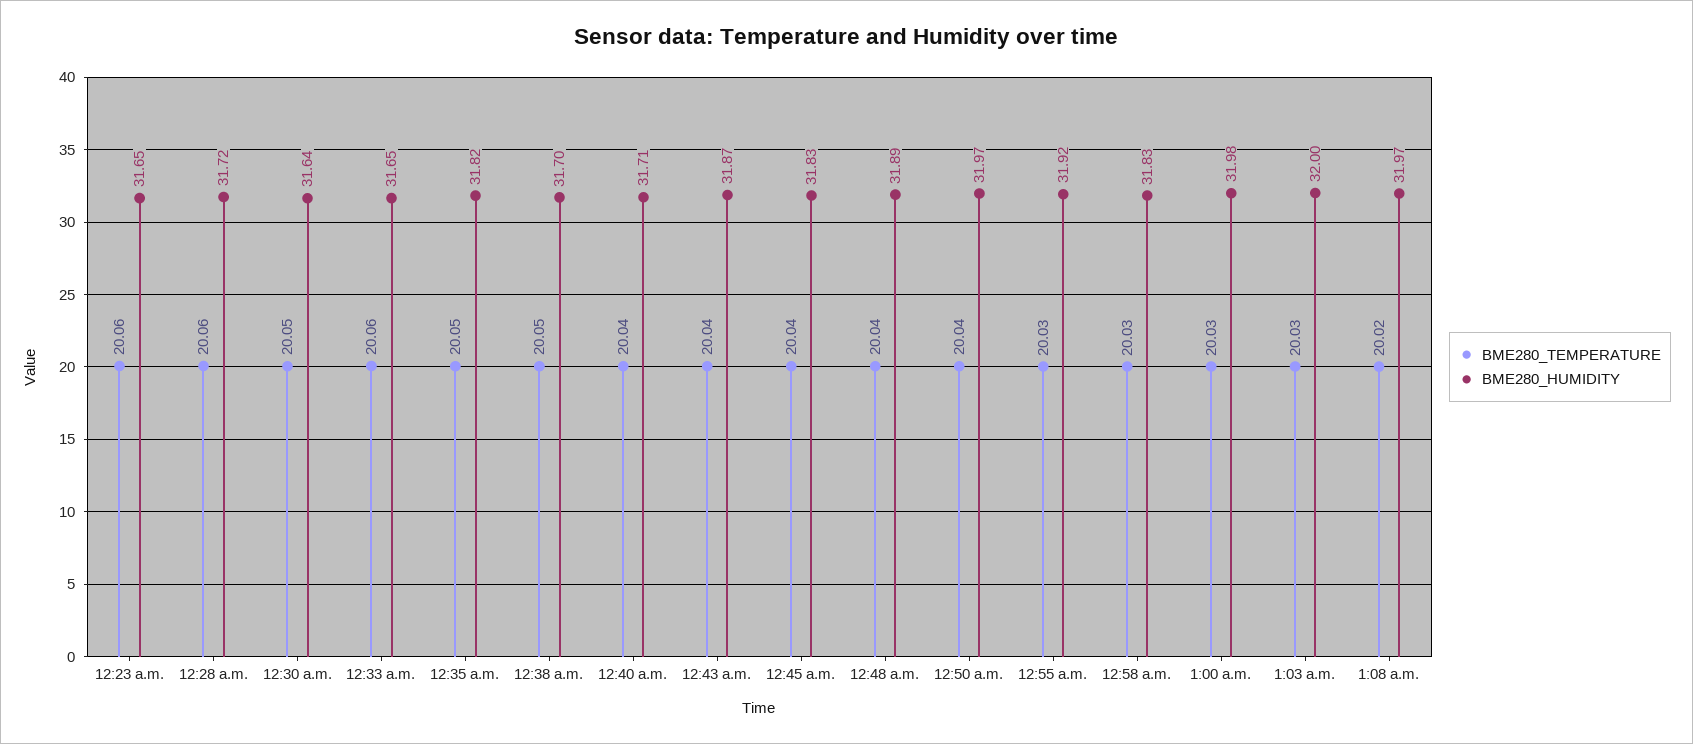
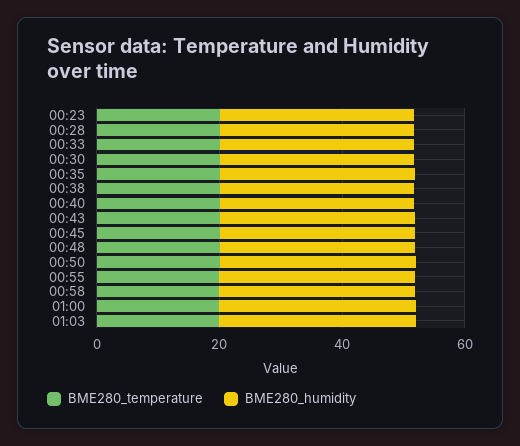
BME280_TEMPERATURE, 1:08 a.m.: 20.02 -> none
BME280_HUMIDITY, 1:08 a.m.: 31.97 -> none

